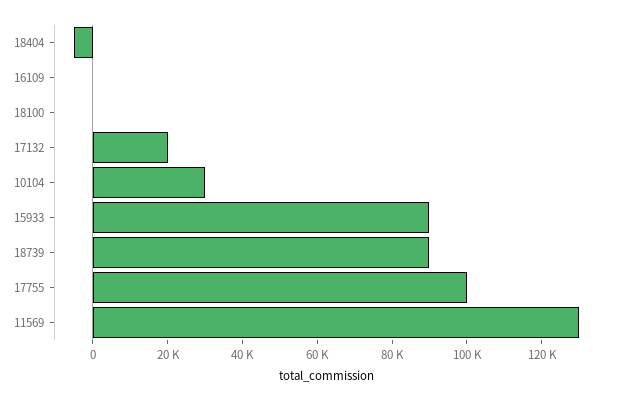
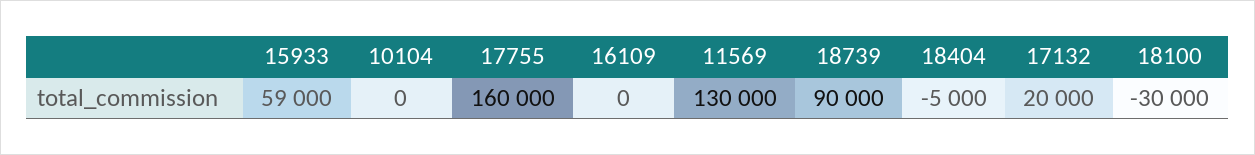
18100: 0 -> -30000
10104: 30000 -> 0
15933: 90000 -> 59000
17755: 100000 -> 160000

